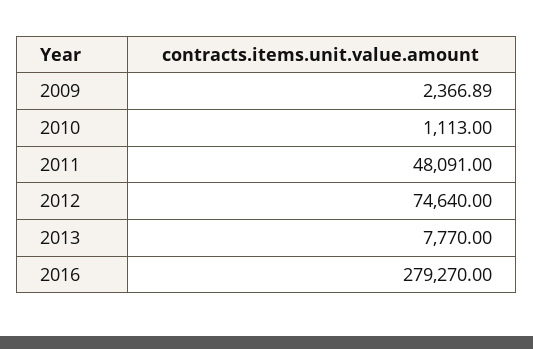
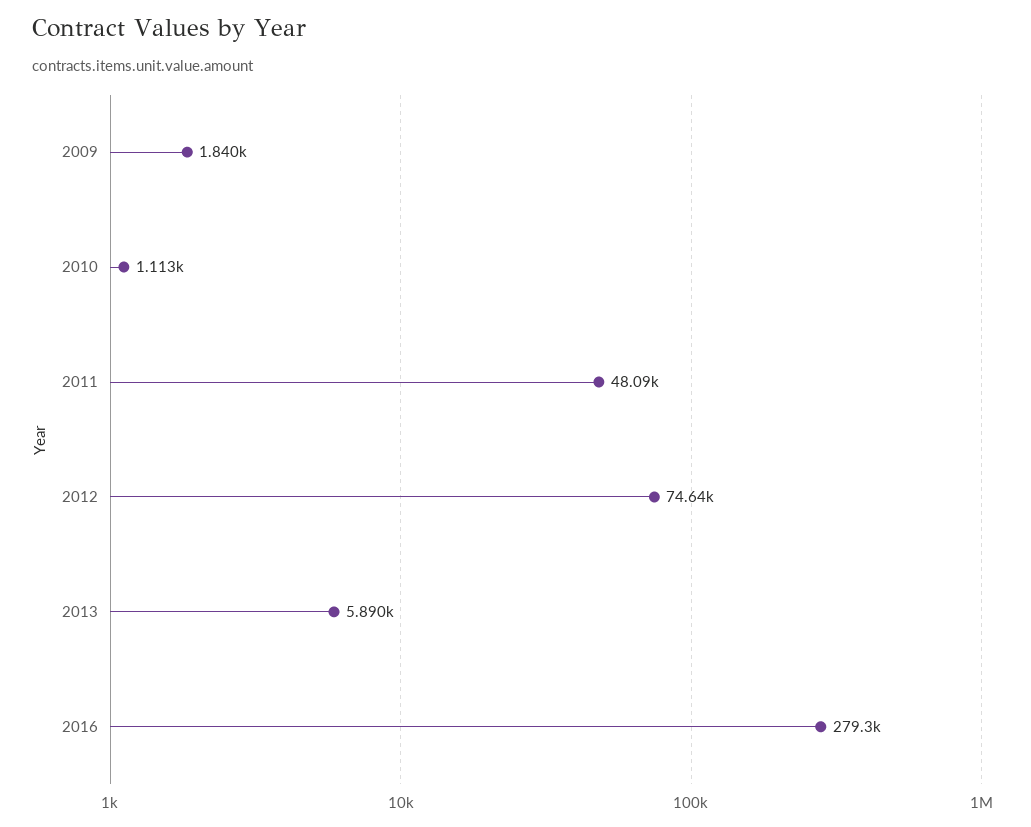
2009: 2366.89 -> 1840
2013: 7770 -> 5890

